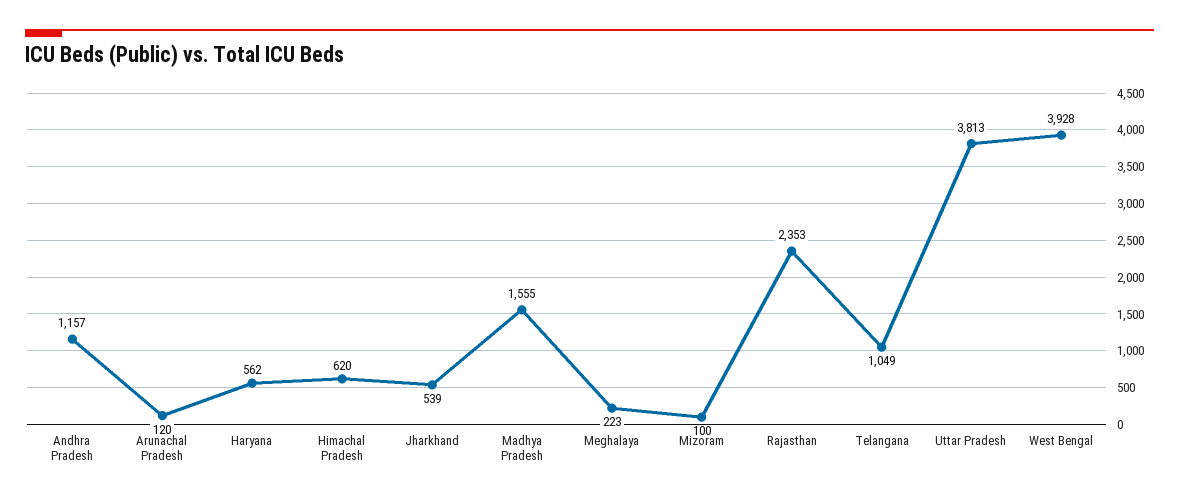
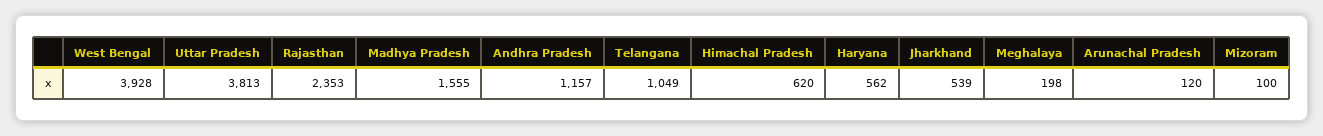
Meghalaya: 223 -> 198

